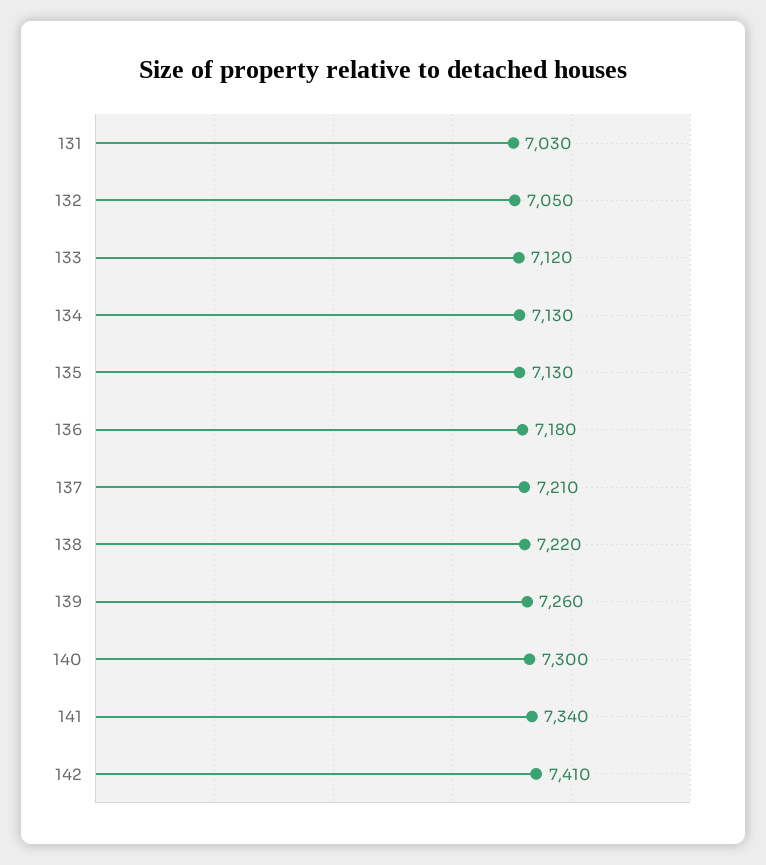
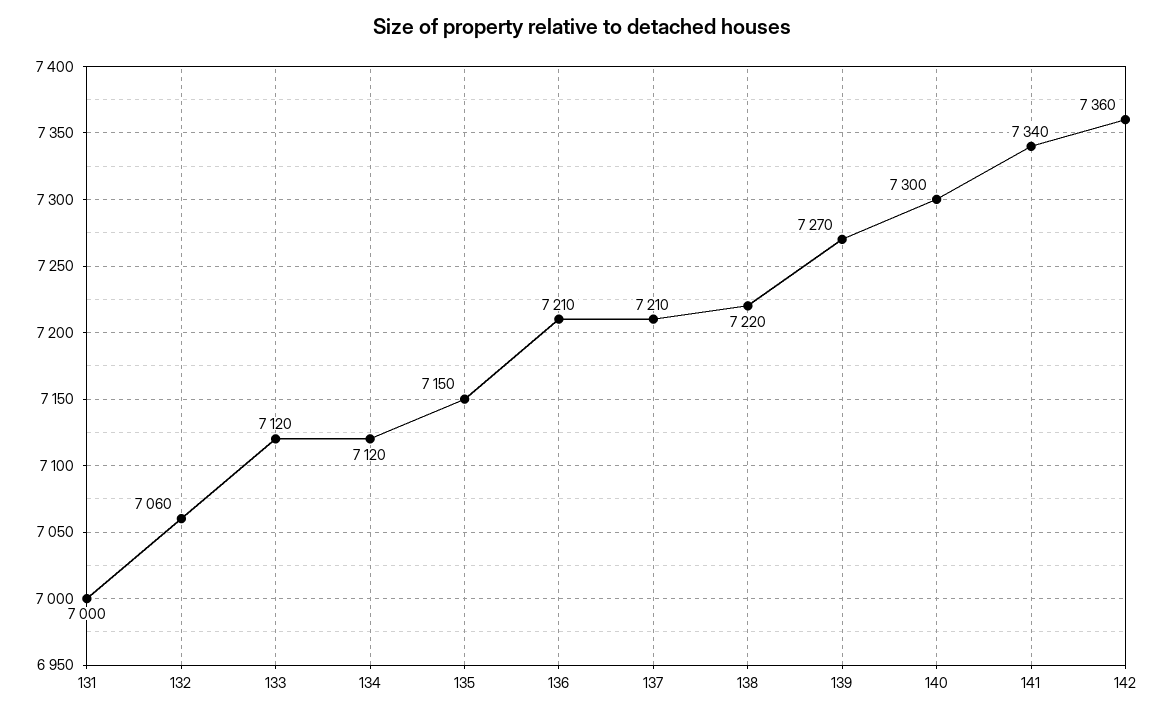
131: 7030 -> 7000
132: 7050 -> 7060
134: 7130 -> 7120
135: 7130 -> 7150
136: 7180 -> 7210
139: 7260 -> 7270
142: 7410 -> 7360

